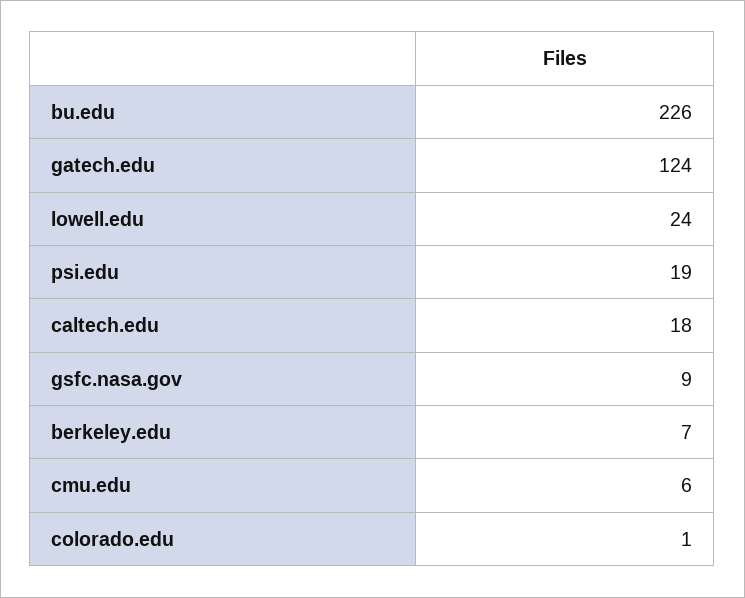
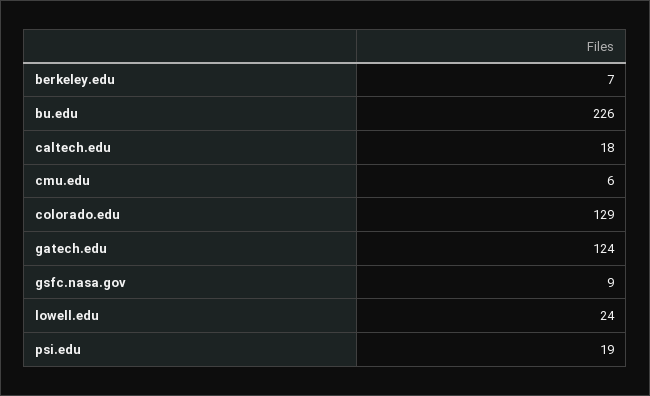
colorado.edu: 1 -> 129

